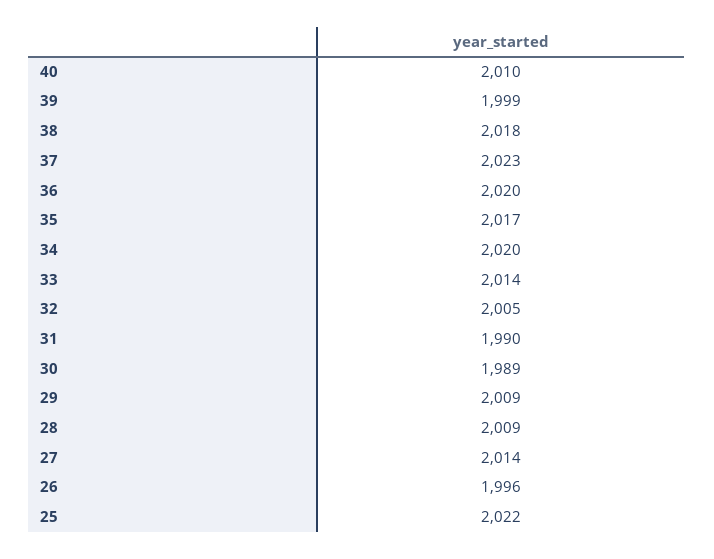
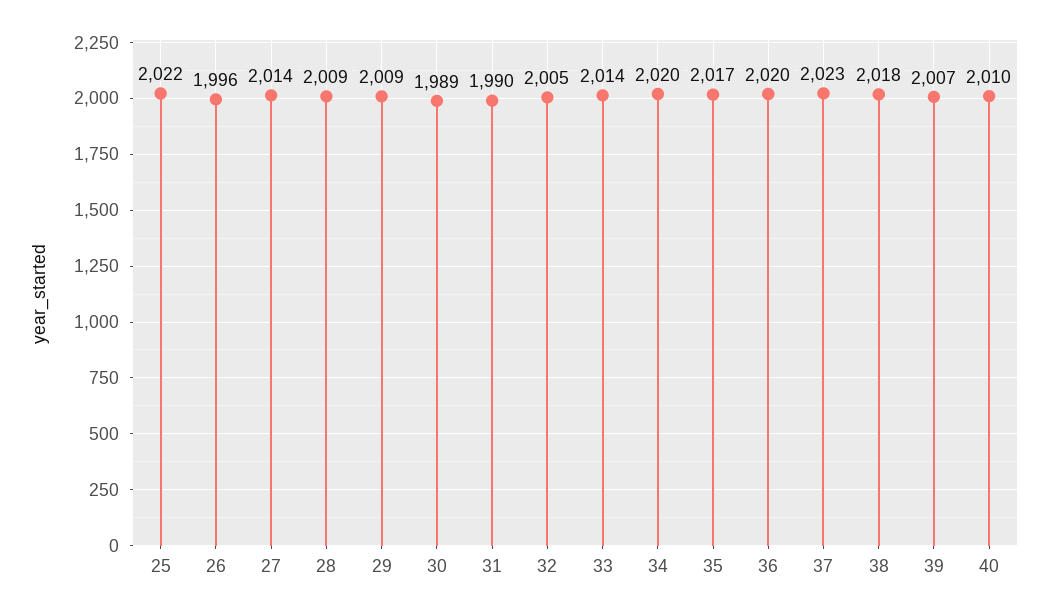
39: 1999 -> 2007

